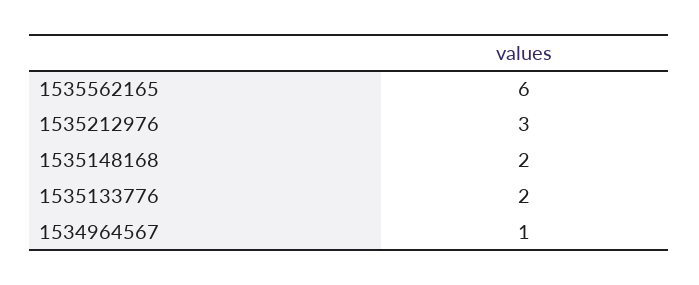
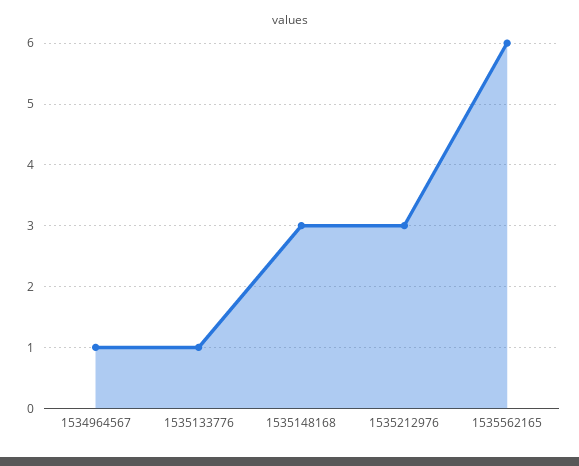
1535148168: 2 -> 3
1535133776: 2 -> 1

